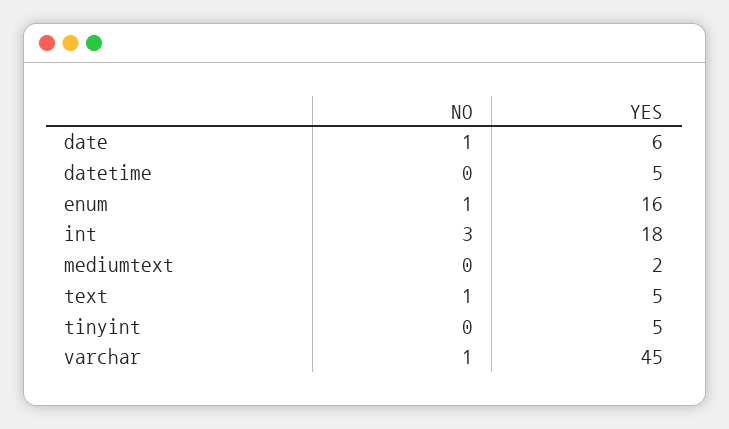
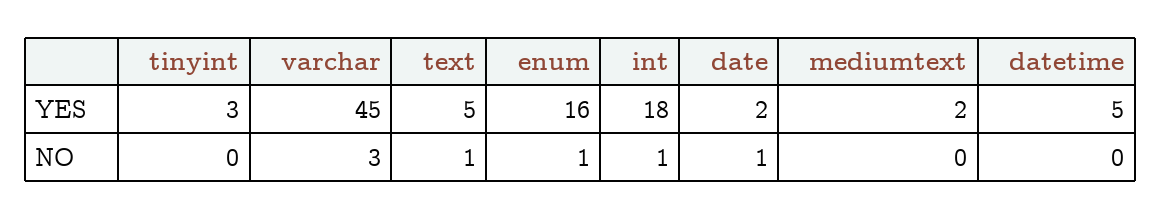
YES, date: 6 -> 2
NO, int: 3 -> 1
YES, tinyint: 5 -> 3
NO, varchar: 1 -> 3

